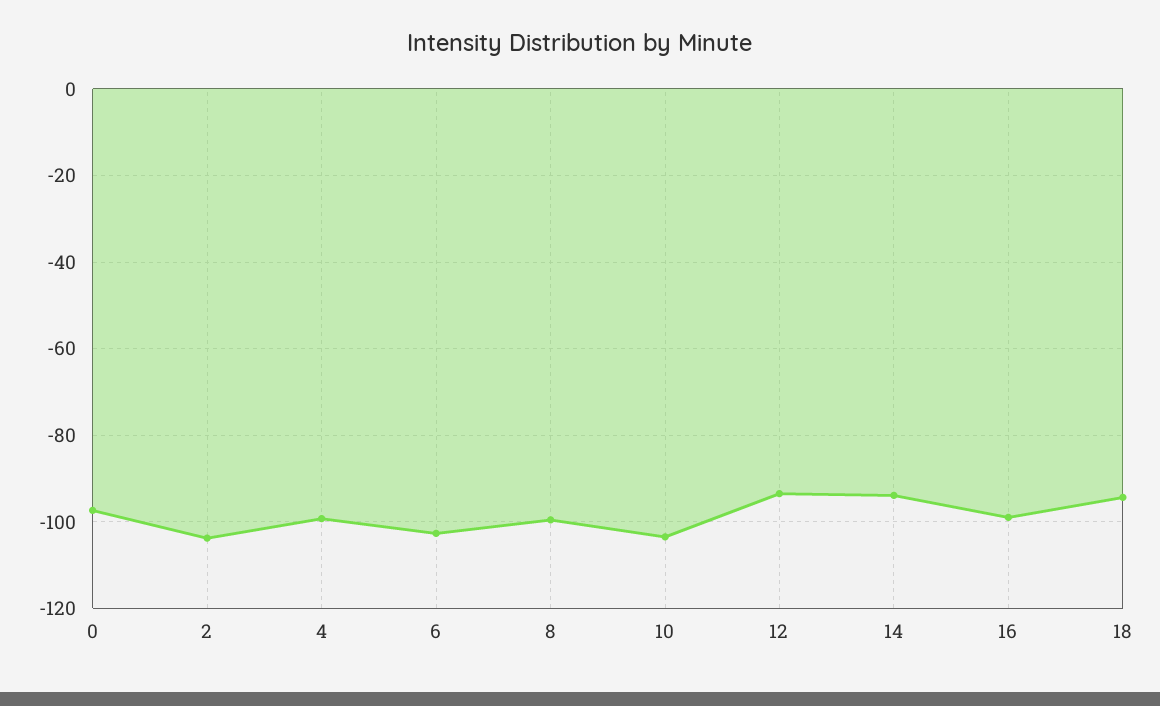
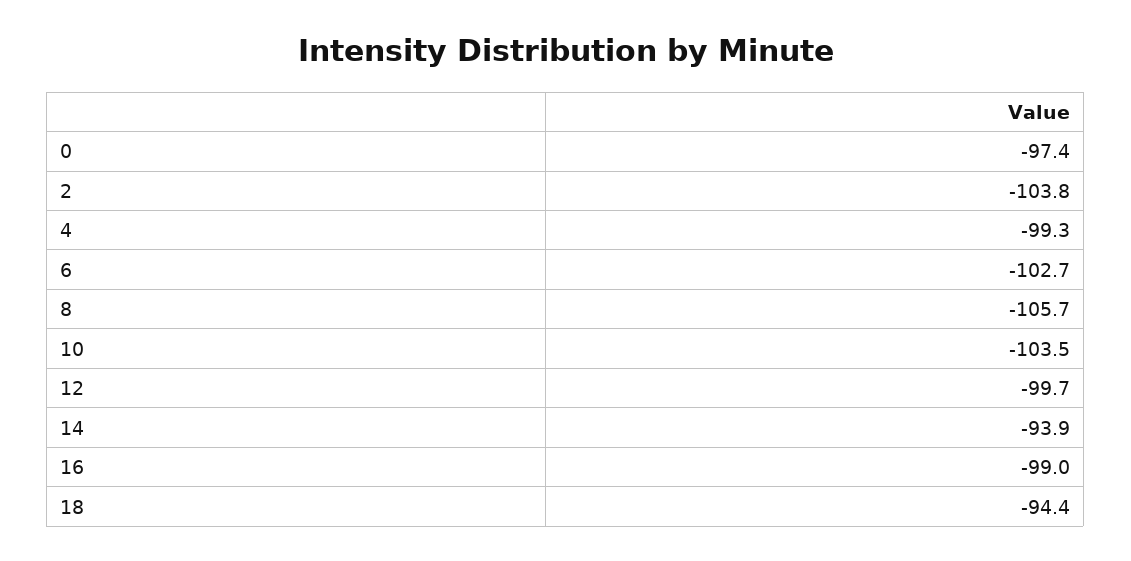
8: -100 -> -105.7
12: -94 -> -99.7

